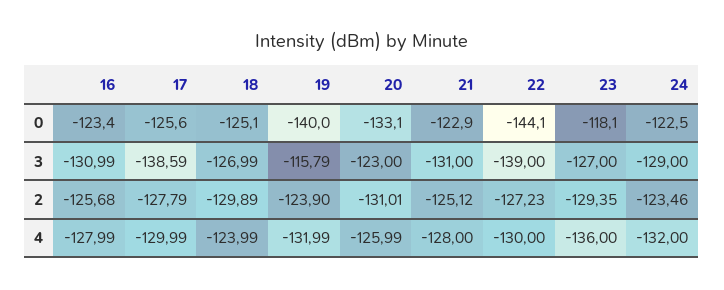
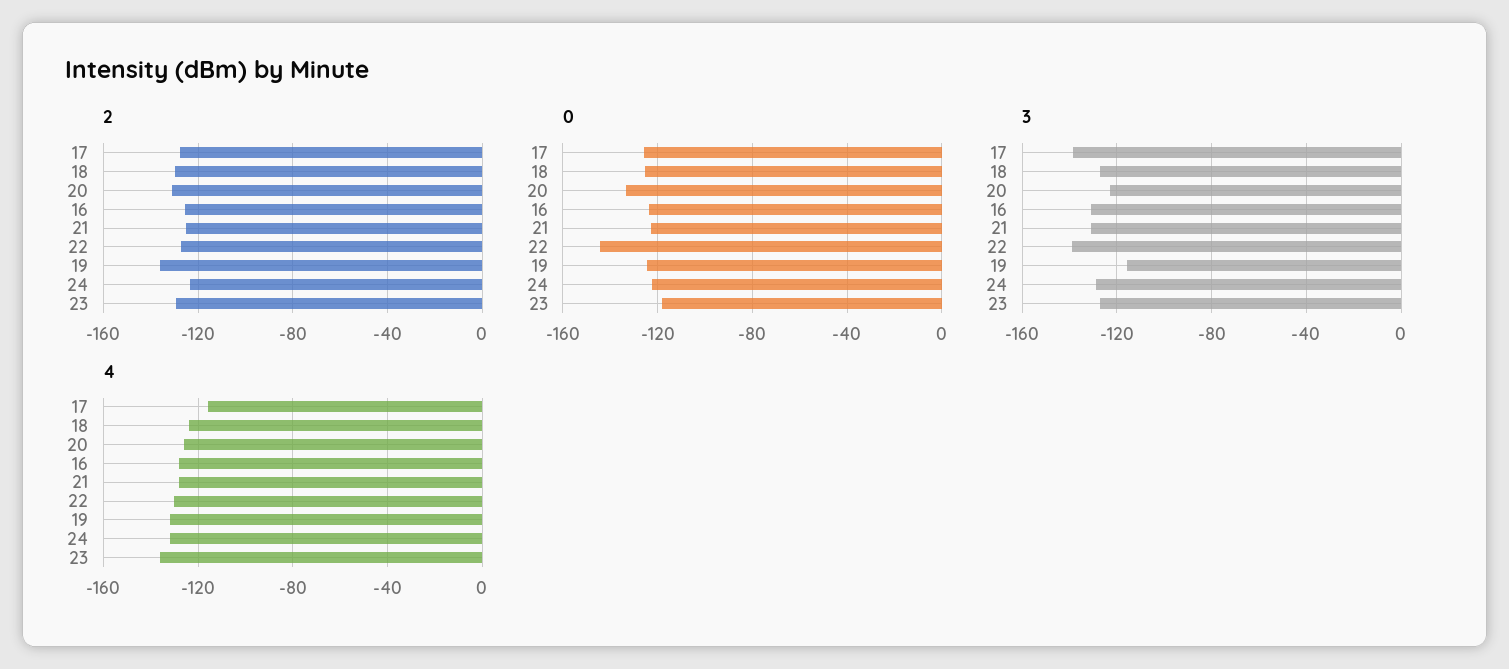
0, 19: -140 -> -125
2, 19: -123.9 -> -135
4, 17: -129.99 -> -115

